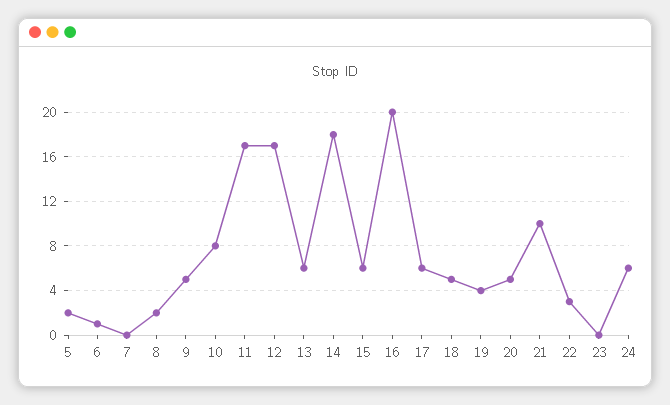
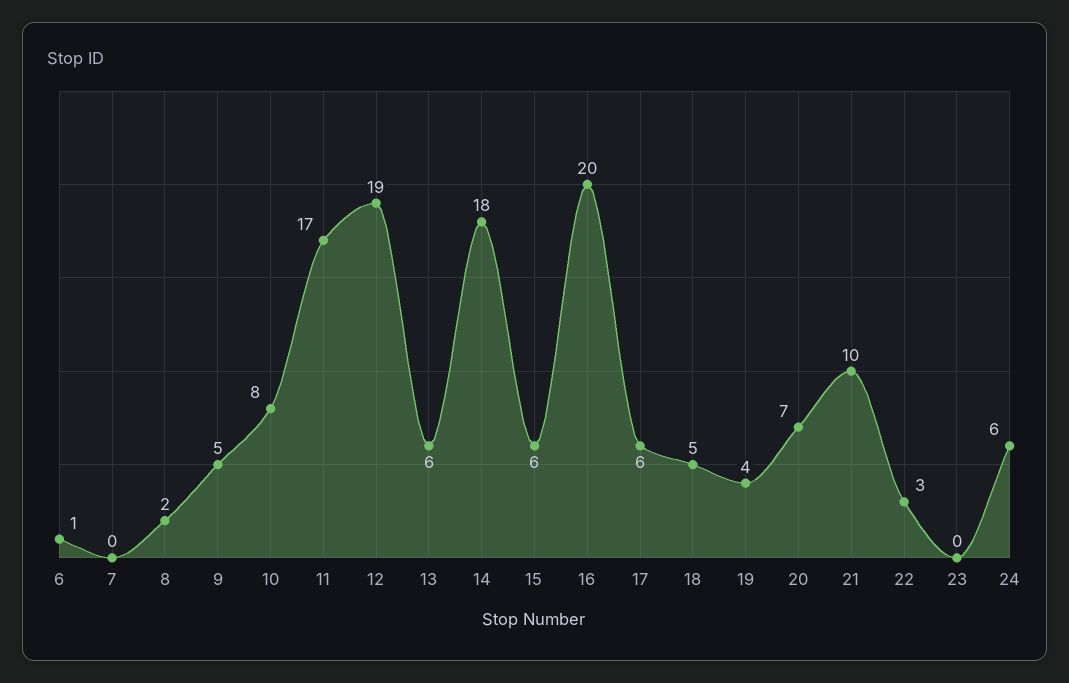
5: 2 -> none
12: 17 -> 19
20: 5 -> 7

